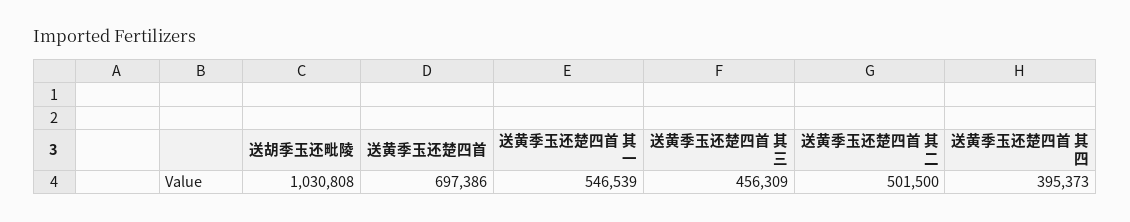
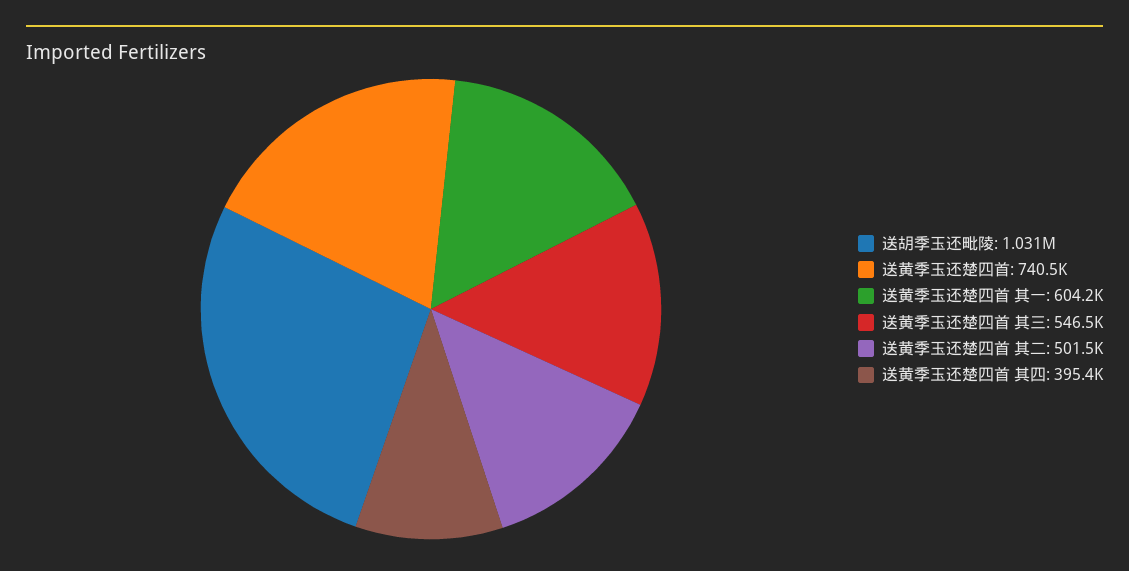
送黄季玉还楚四首: 697386 -> 740500
送黄季玉还楚四首 其一: 546539 -> 604200
送黄季玉还楚四首 其三: 456309 -> 546500

